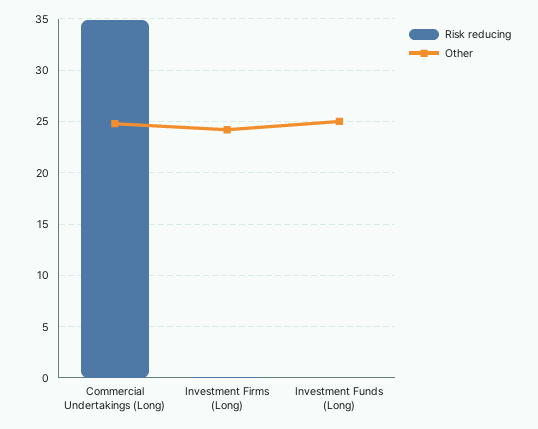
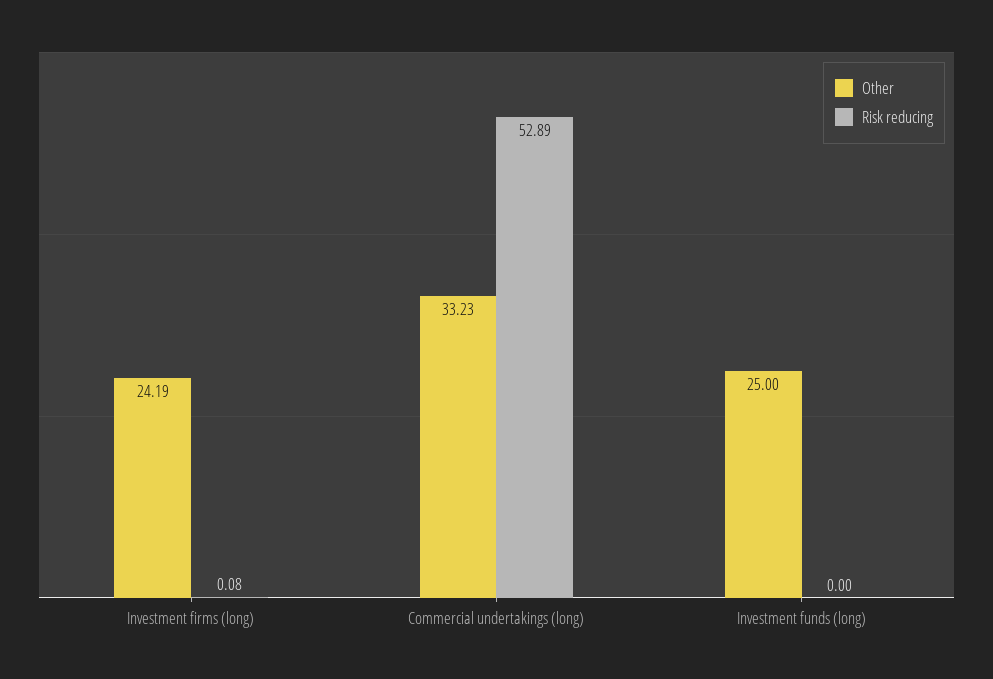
Risk reducing, Commercial Undertakings (Long): 35 -> 52.89
Other, Commercial Undertakings (Long): 25 -> 33.23

